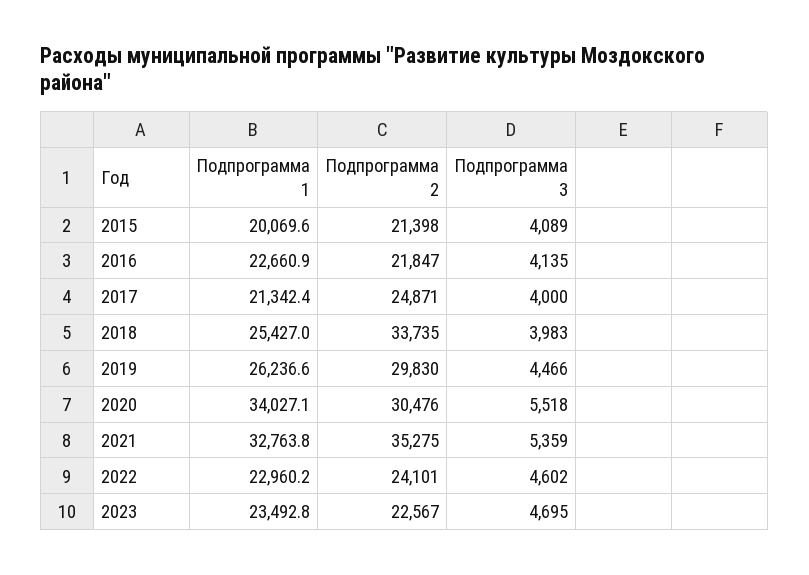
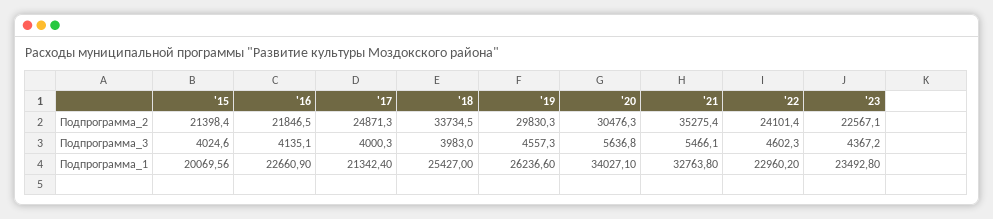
Подпрограмма 3, 2015: 4089 -> 4024.6
Подпрограмма 3, 2019: 4466 -> 4557.3
Подпрограмма 3, 2020: 5518 -> 5636.8
Подпрограмма 3, 2021: 5359 -> 5466.1
Подпрограмма 3, 2023: 4695 -> 4367.2

